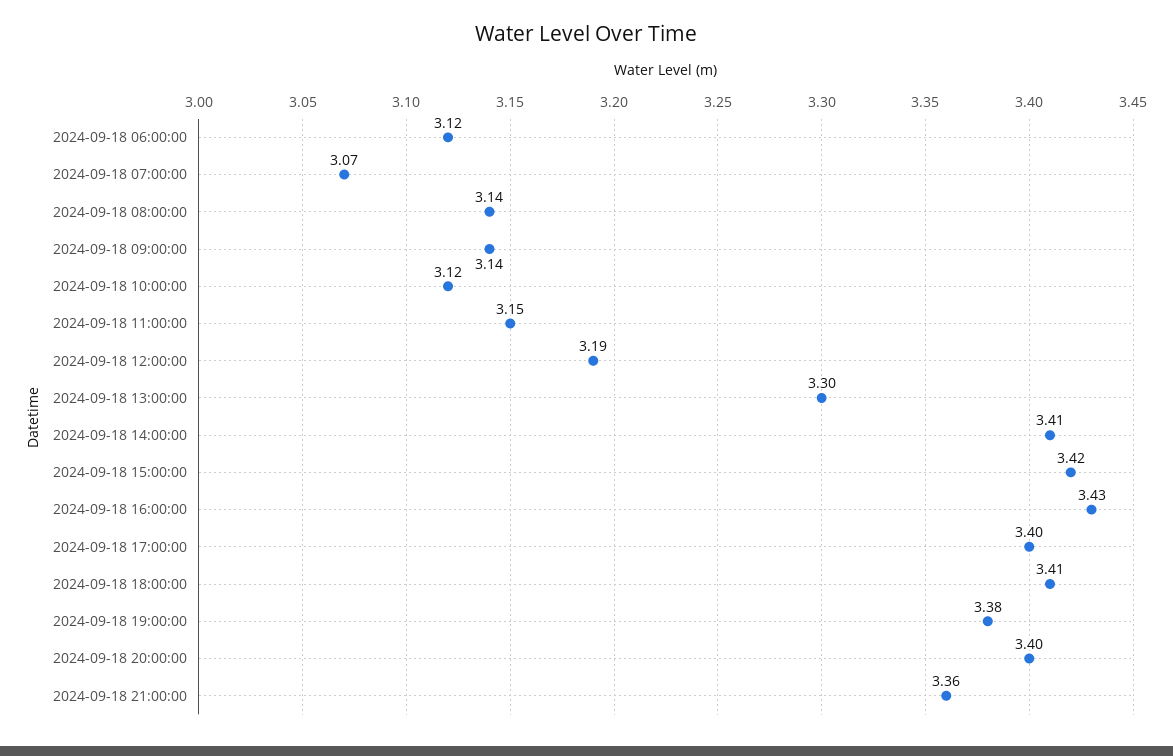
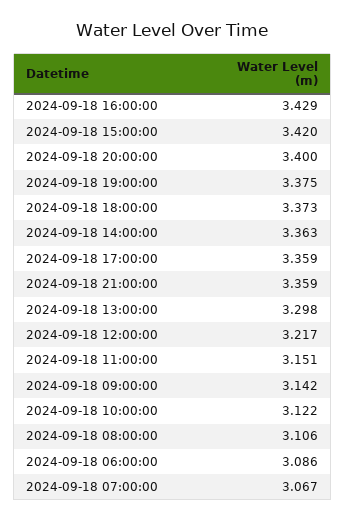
2024-09-18 06:00:00: 3.12 -> 3.086
2024-09-18 08:00:00: 3.14 -> 3.106
2024-09-18 12:00:00: 3.19 -> 3.217
2024-09-18 14:00:00: 3.41 -> 3.363
2024-09-18 17:00:00: 3.4 -> 3.359
2024-09-18 18:00:00: 3.41 -> 3.373

